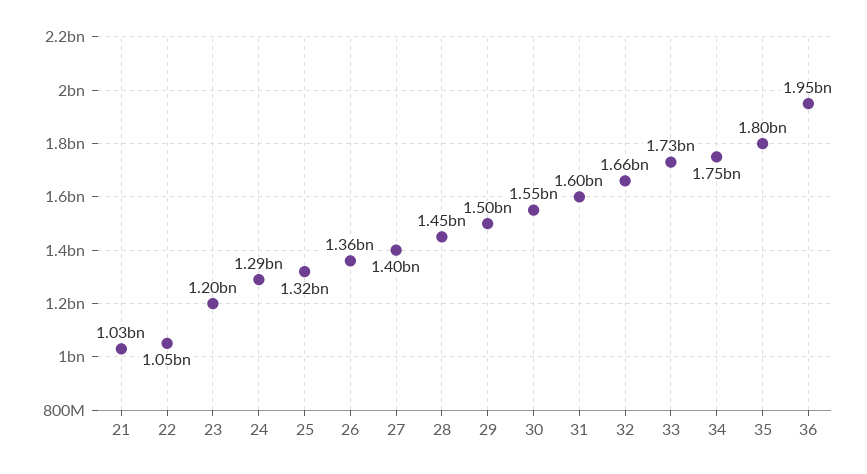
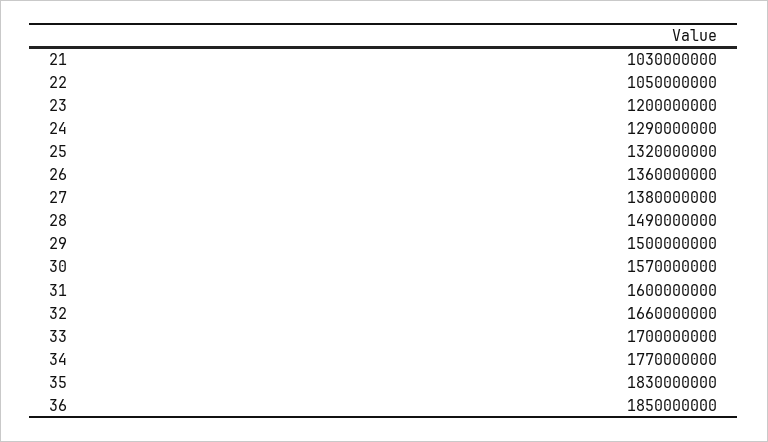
27: 1400000000 -> 1380000000
28: 1450000000 -> 1490000000
30: 1550000000 -> 1570000000
33: 1730000000 -> 1700000000
34: 1750000000 -> 1770000000
35: 1800000000 -> 1830000000
36: 1950000000 -> 1850000000

